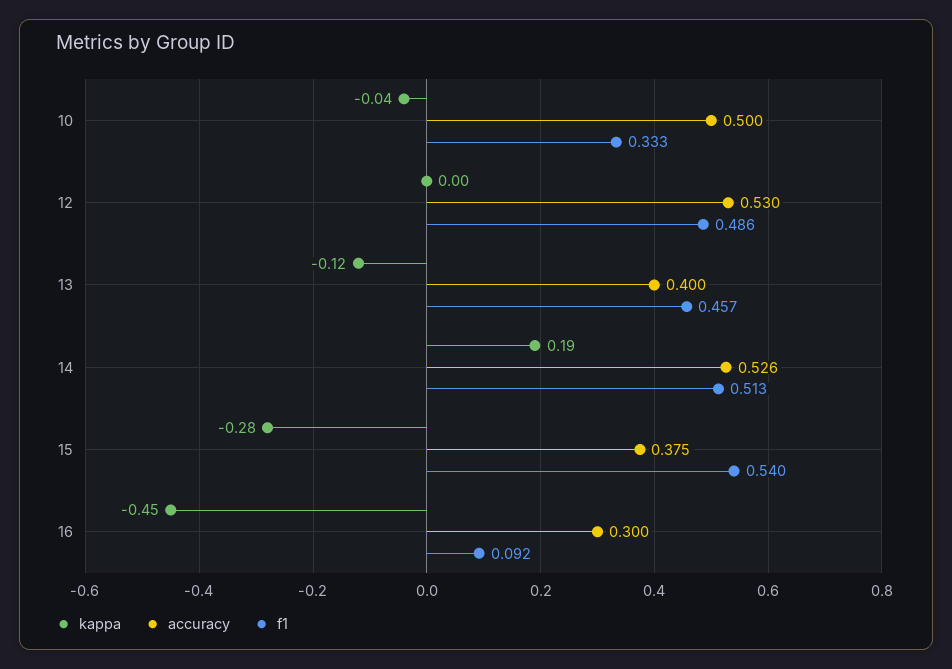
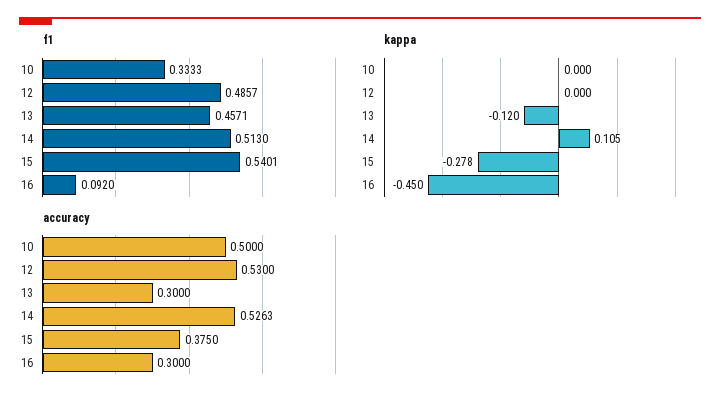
kappa, 10: -0.04 -> 0
accuracy, 13: 0.4 -> 0.3
kappa, 14: 0.19 -> 0.105

